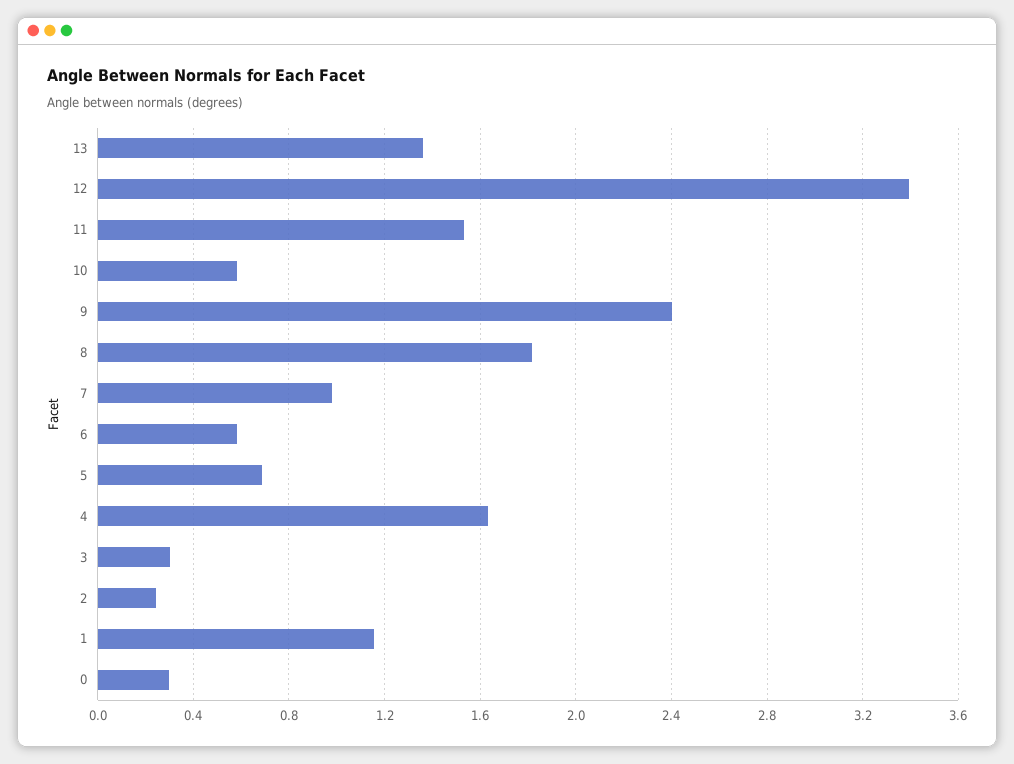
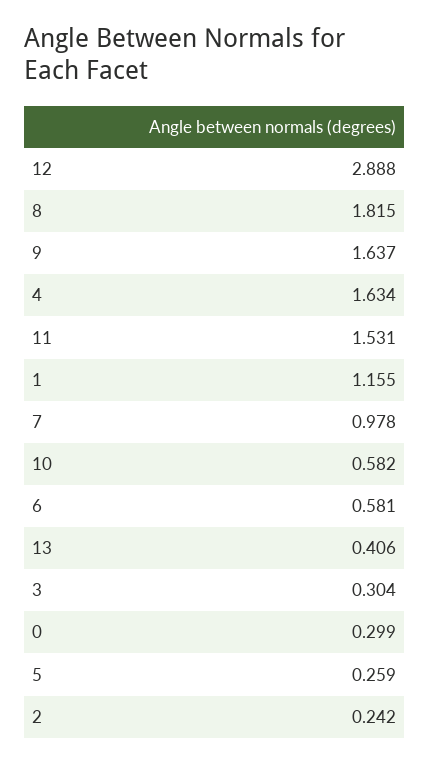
13: 1.35 -> 0.406
12: 3.4 -> 2.888
9: 2.4 -> 1.637
5: 0.7 -> 0.259

